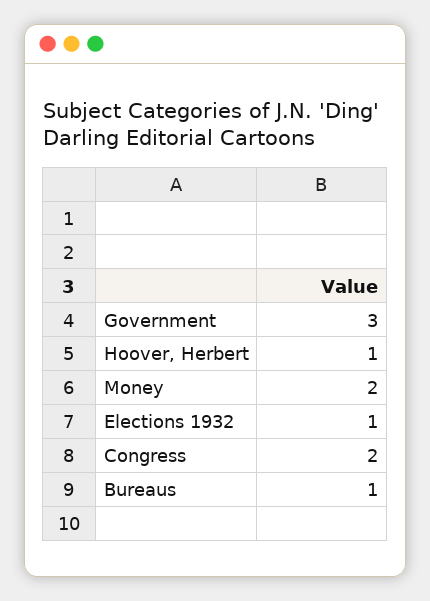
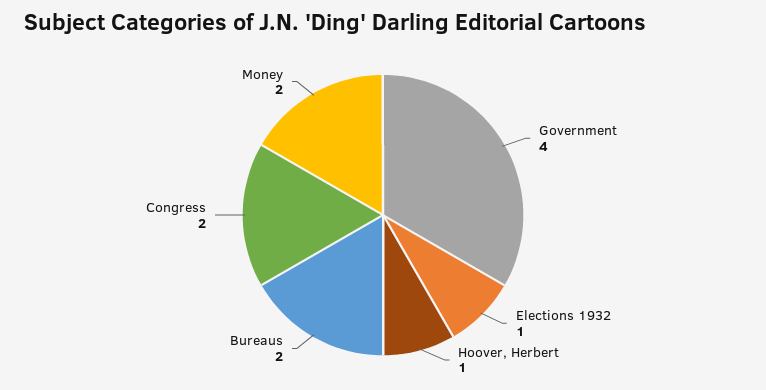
Government: 3 -> 4
Bureaus: 1 -> 2

